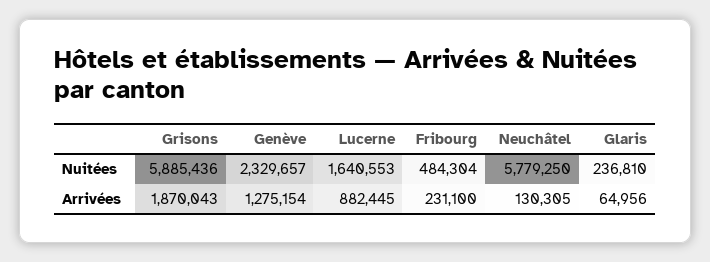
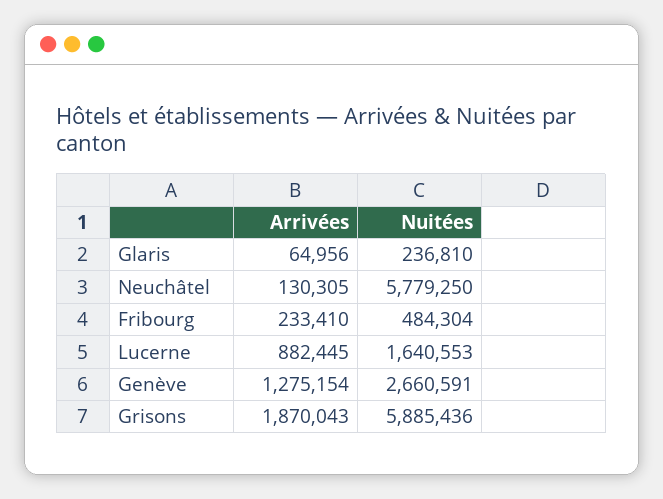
Genève, Nuitées: 2329657 -> 2660591
Fribourg, Arrivées: 231100 -> 233410

